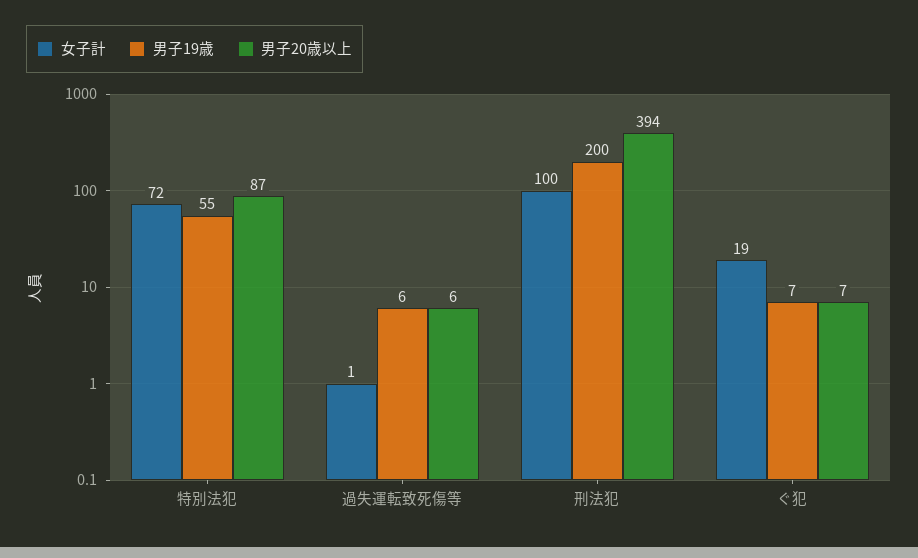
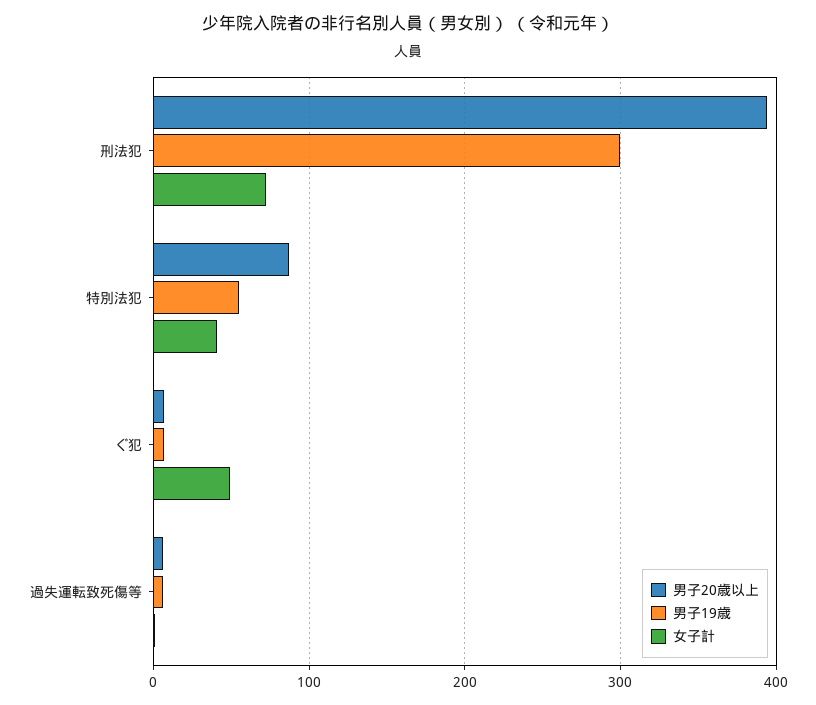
女子計, 特別法犯: 72 -> 40
女子計, 刑法犯: 100 -> 70
男子19歳, 刑法犯: 200 -> 300
女子計, ぐ犯: 19 -> 50

